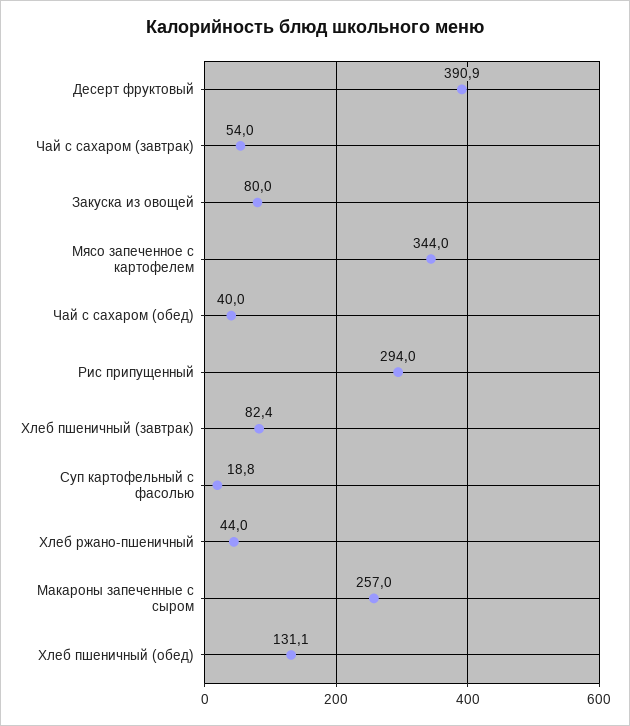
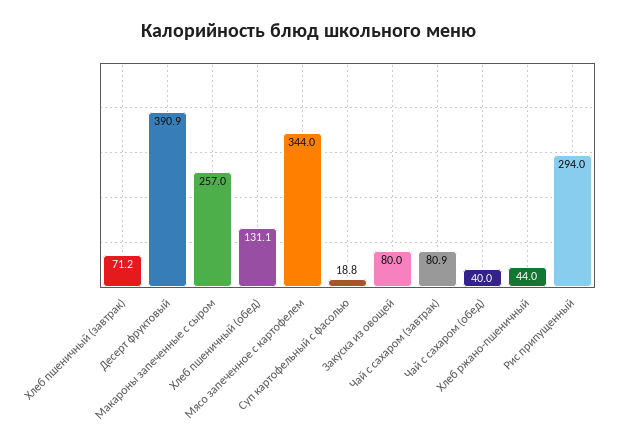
Чай с сахаром (завтрак): 54 -> 80.9
Хлеб пшеничный (завтрак): 82.4 -> 71.2

